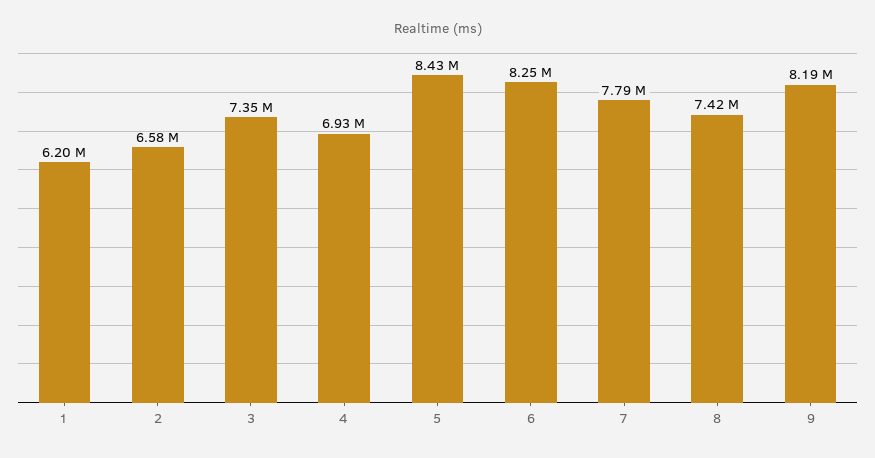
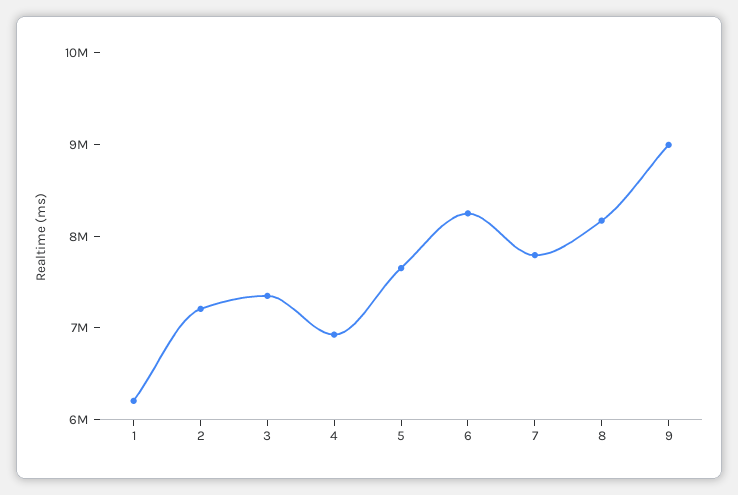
2: 6580000 -> 7200000
5: 8430000 -> 7600000
8: 7420000 -> 8200000
9: 8190000 -> 9000000

